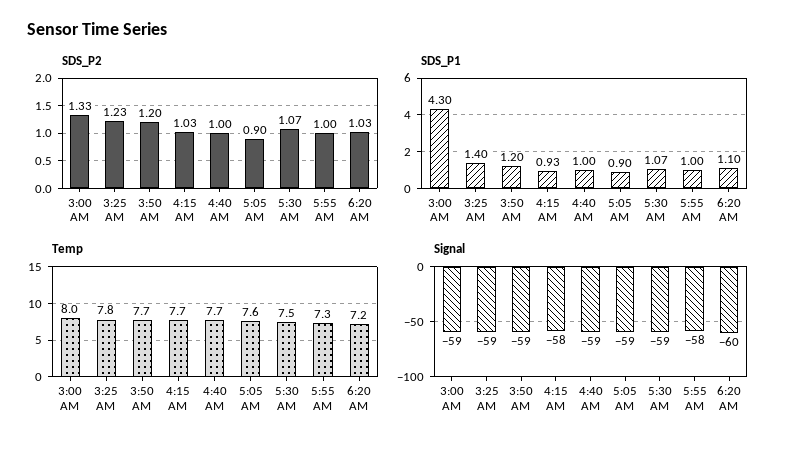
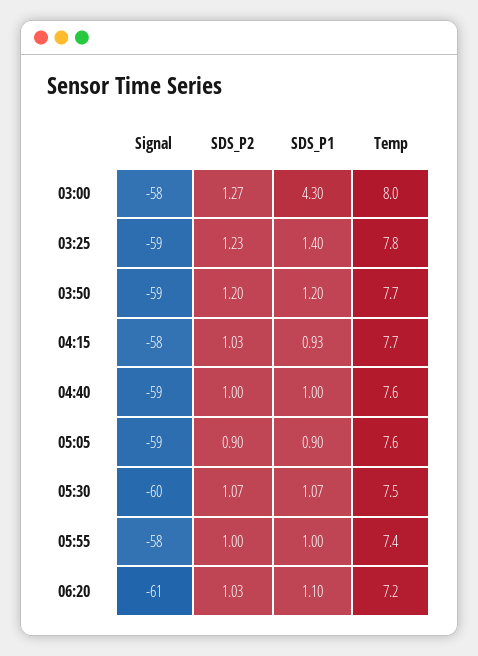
SDS_P2, 3:00 AM: 1.33 -> 1.27
Temp, 4:40 AM: 7.7 -> 7.6
Temp, 5:55 AM: 7.3 -> 7.4
Signal, 3:00 AM: -59 -> -58
Signal, 5:30 AM: -59 -> -60
Signal, 6:20 AM: -60 -> -61

